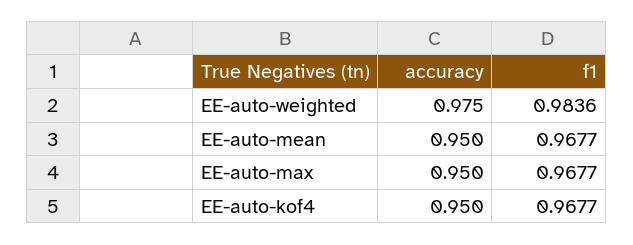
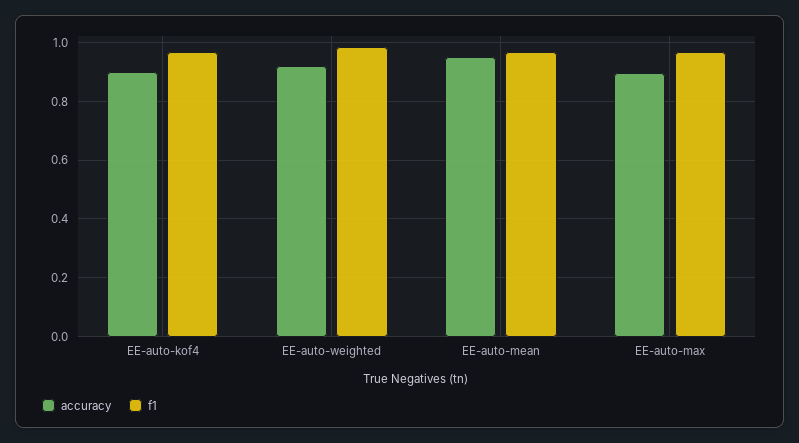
accuracy, EE-auto-weighted: 0.975 -> 0.925
accuracy, EE-auto-max: 0.95 -> 0.9
accuracy, EE-auto-kof4: 0.95 -> 0.9

